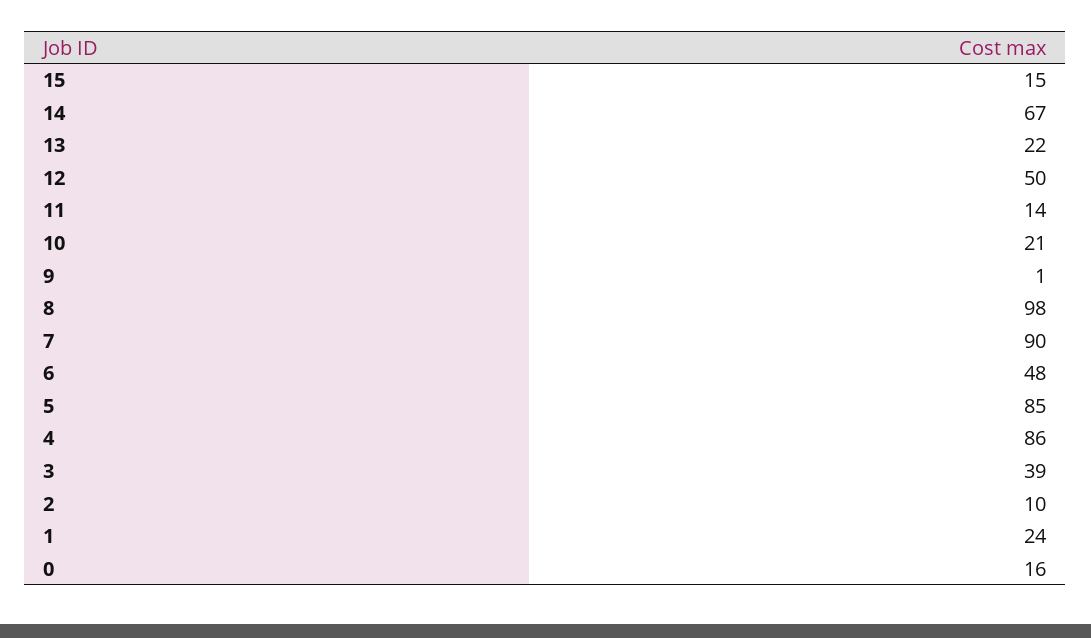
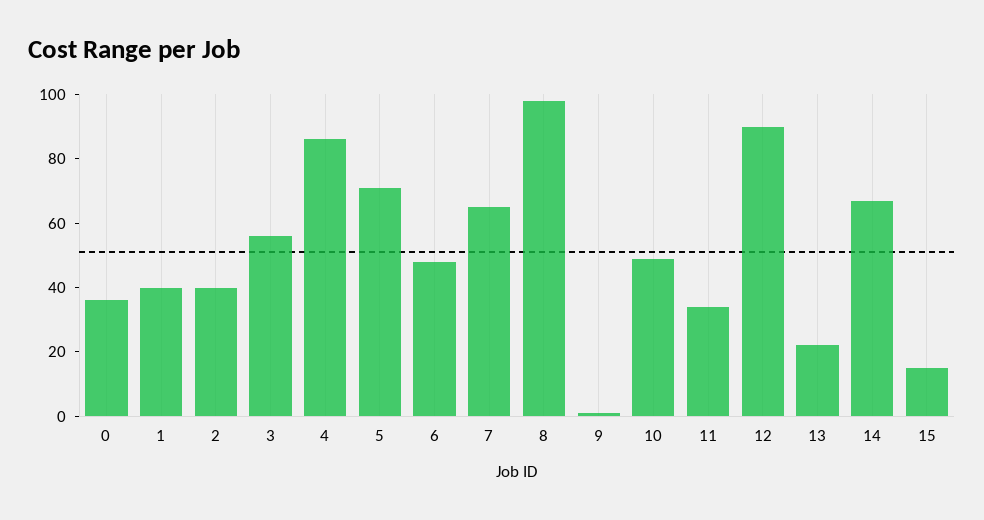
12: 50 -> 90
11: 14 -> 35
10: 21 -> 50
7: 90 -> 65
5: 85 -> 70
3: 39 -> 55
2: 10 -> 40
1: 24 -> 40
0: 16 -> 35

